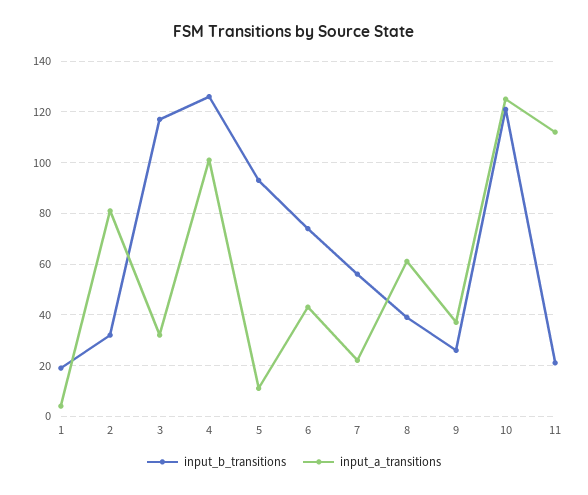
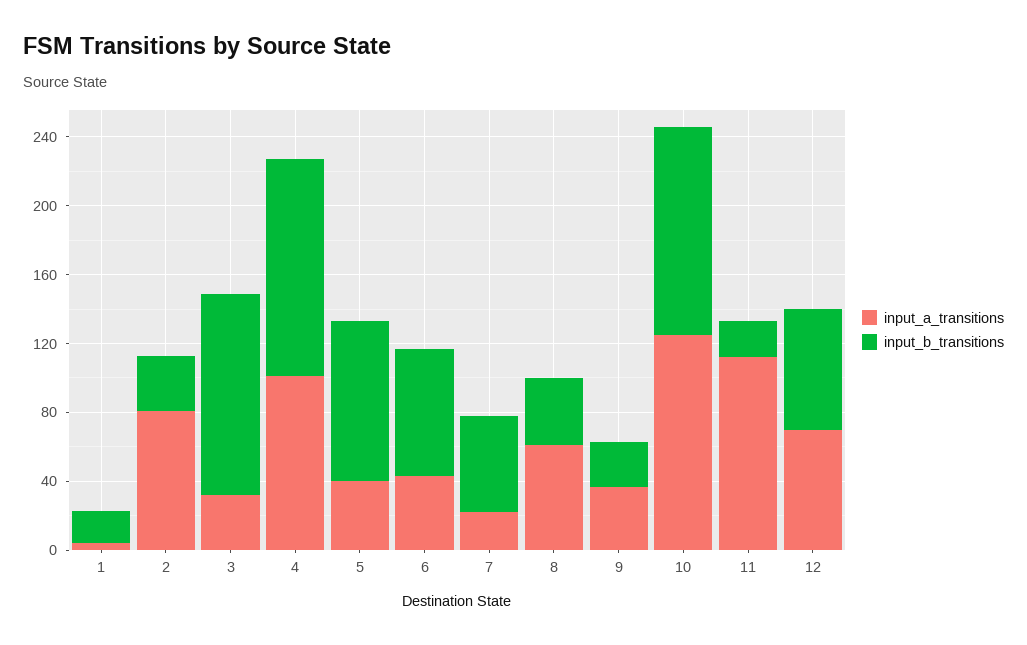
input_a_transitions, 5: 10 -> 40
input_a_transitions, 12: none -> 70
input_b_transitions, 12: none -> 70

